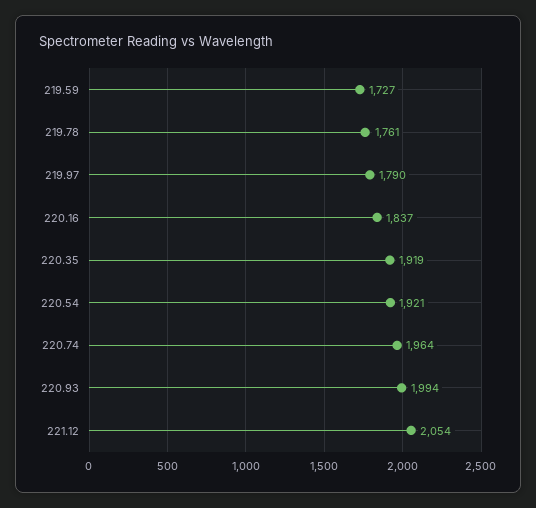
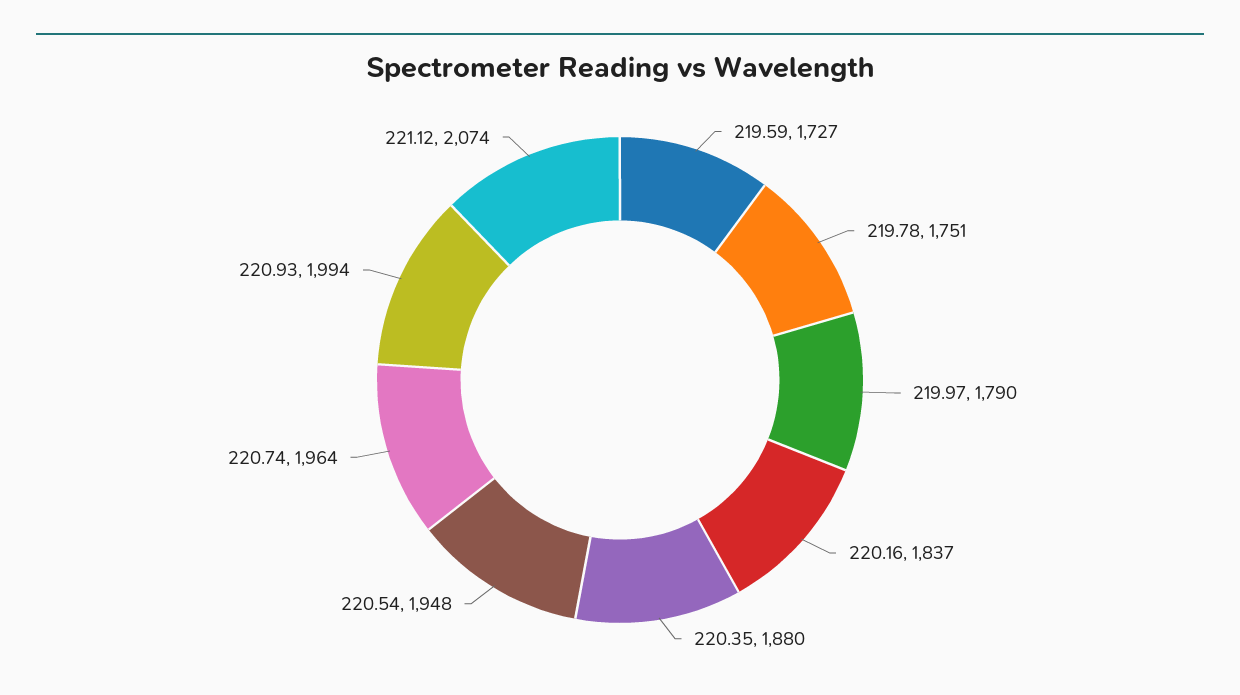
219.78: 1761 -> 1751
220.35: 1919 -> 1880
220.54: 1921 -> 1948
221.12: 2054 -> 2074

